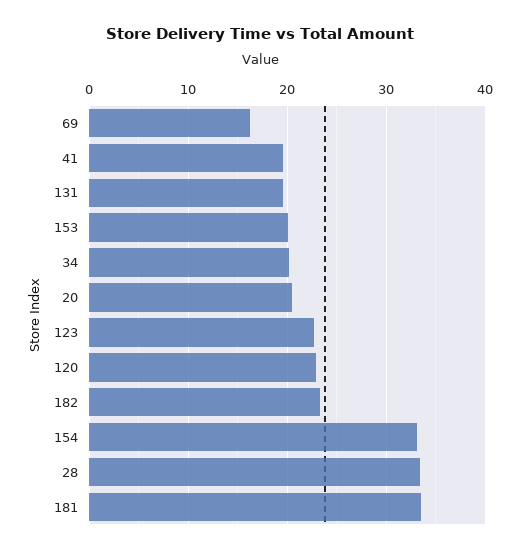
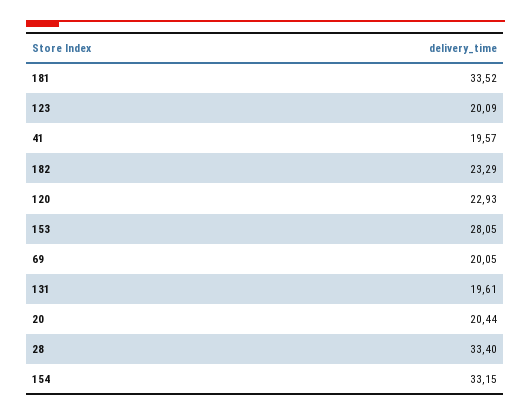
69: 16 -> 20.05
153: 20 -> 28.05
34: 20 -> none
123: 23 -> 20.09

